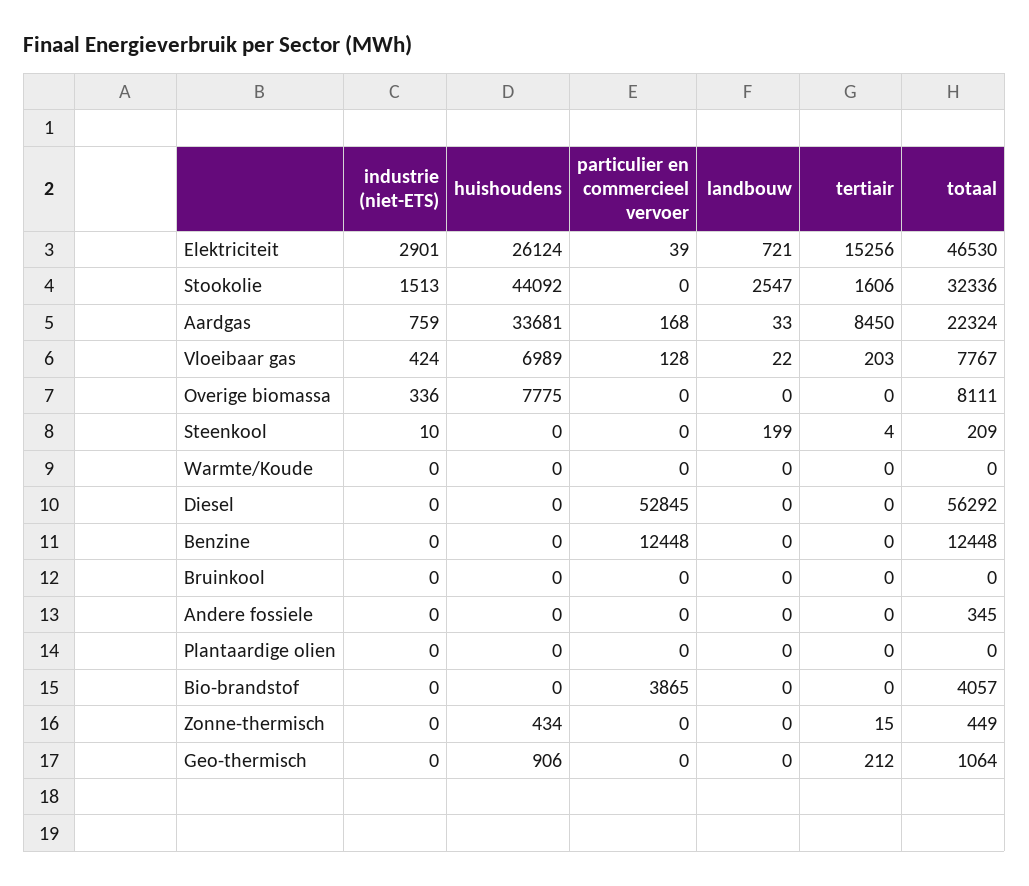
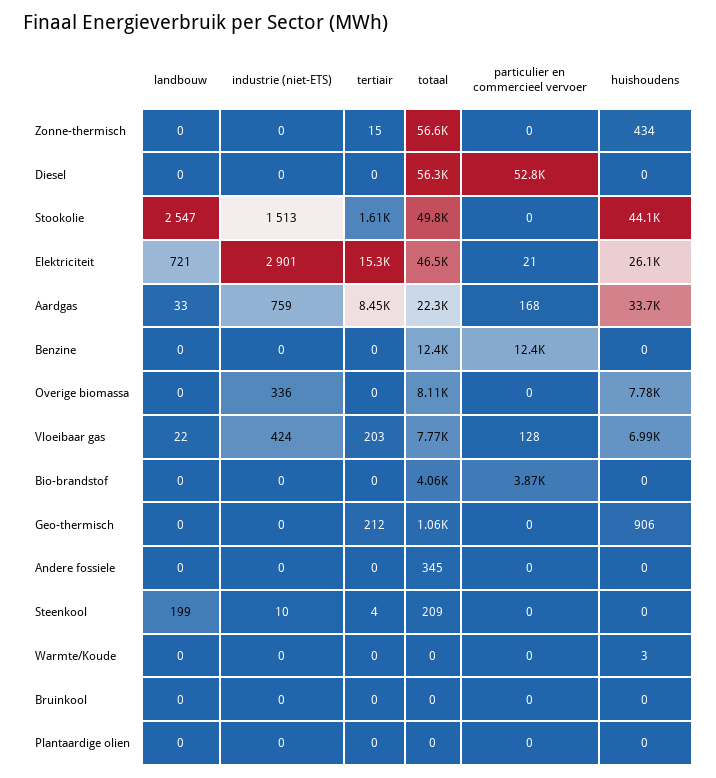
particulier en commercieel vervoer, Elektriciteit: 39 -> 21
totaal, Stookolie: 32336 -> 49800
huishoudens, Warmte/Koude: 0 -> 3
totaal, Zonne-thermisch: 449 -> 56600

